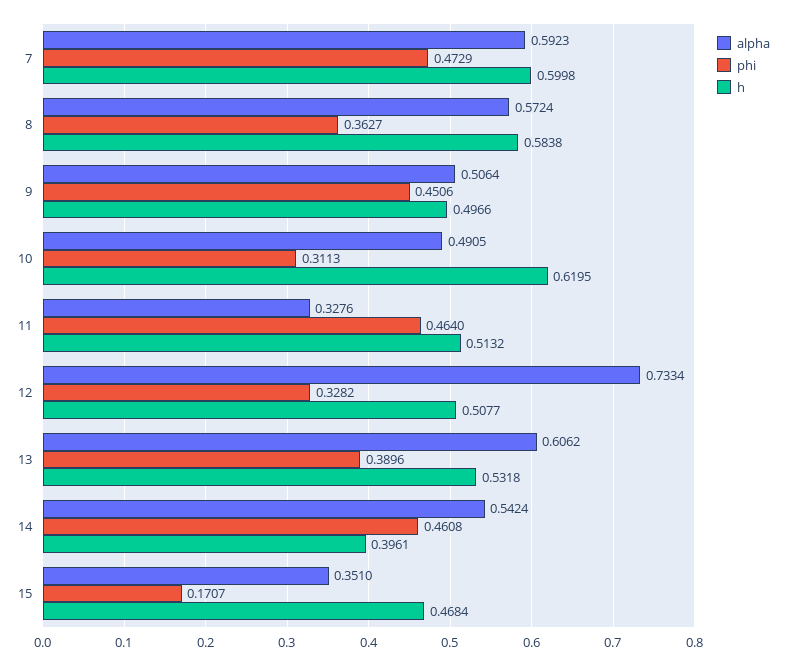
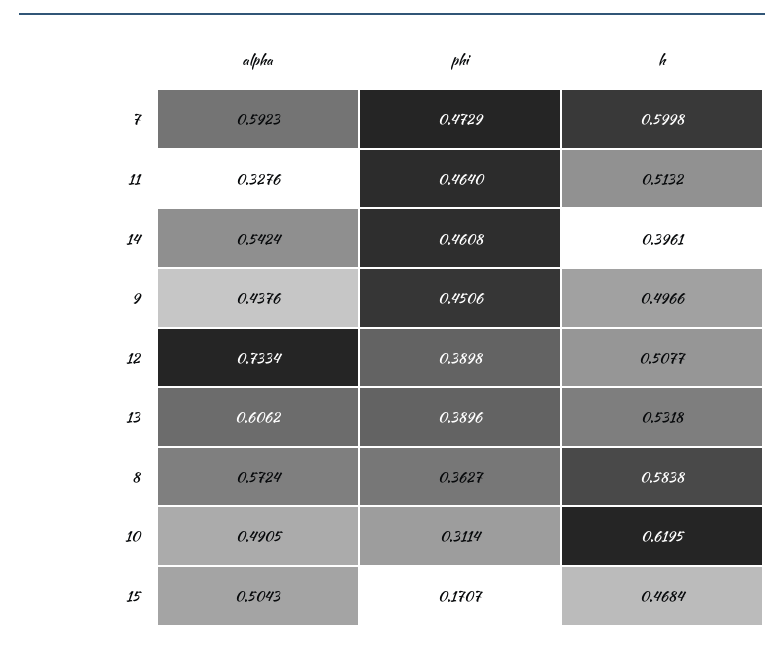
alpha, 9: 0.5064 -> 0.4376
phi, 10: 0.3113 -> 0.3114
phi, 12: 0.3282 -> 0.3898
alpha, 15: 0.351 -> 0.5043

